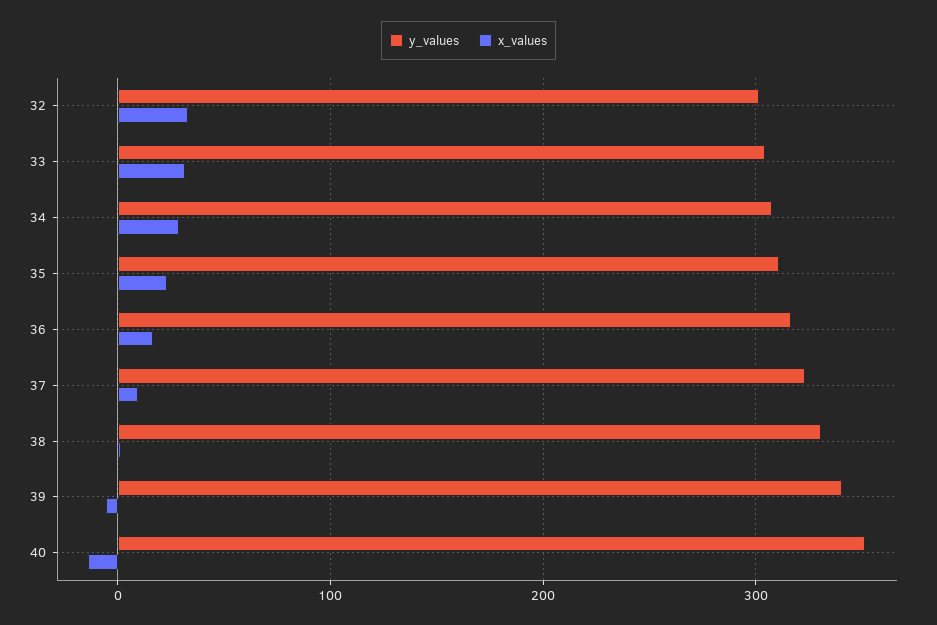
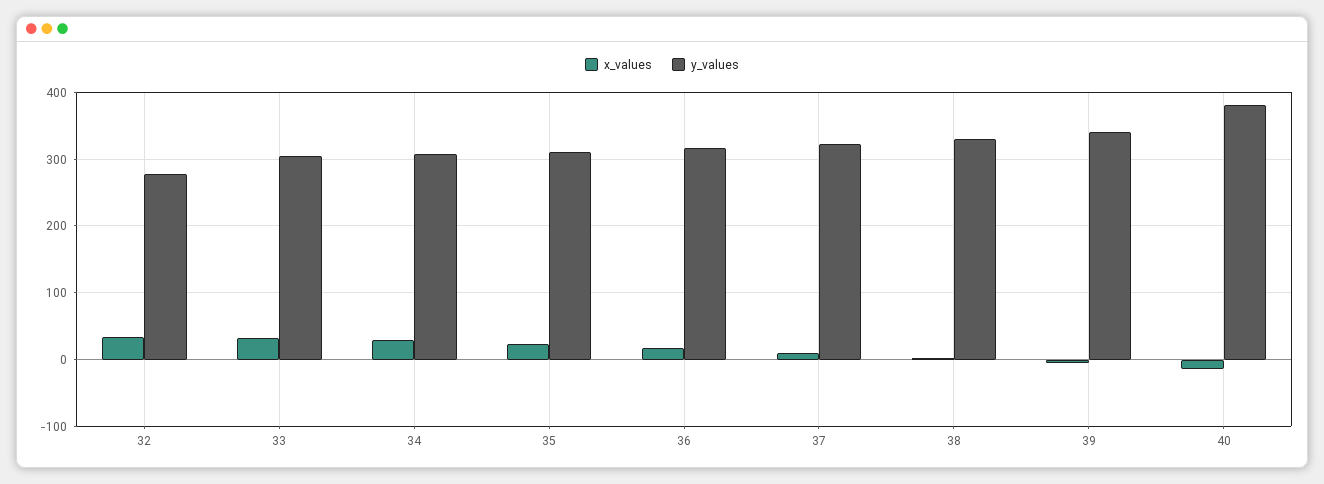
y_values, 32: 300 -> 280
y_values, 40: 350 -> 380

